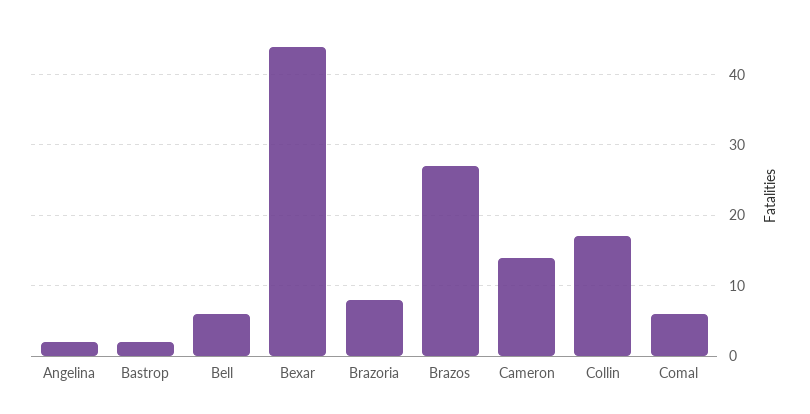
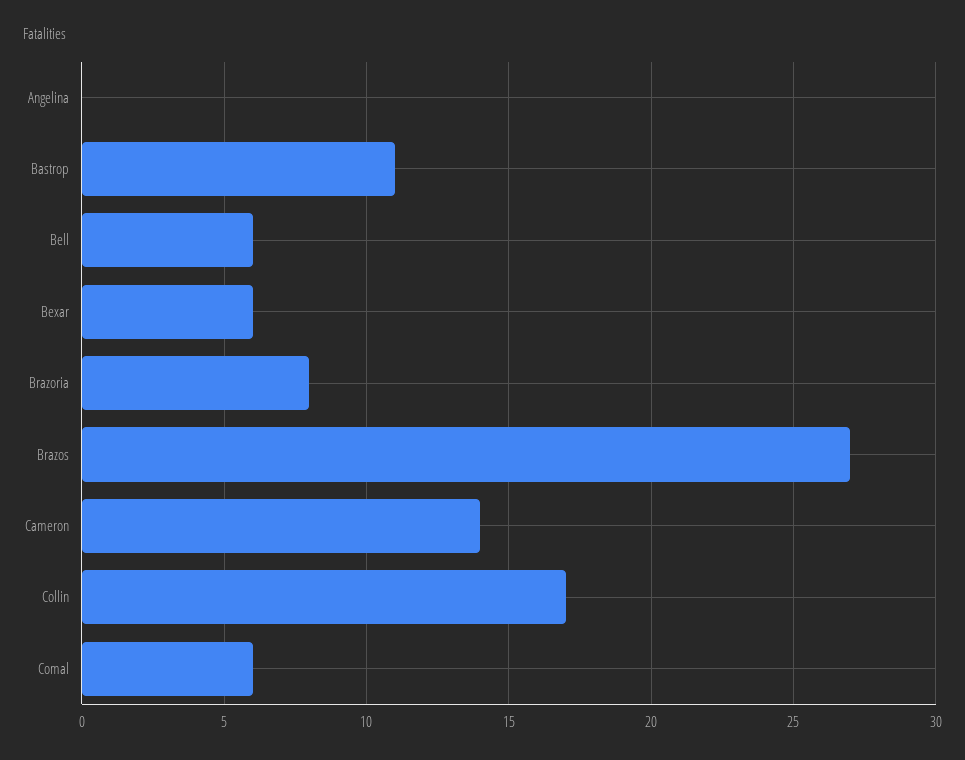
Angelina: 2 -> 0
Bastrop: 2 -> 11
Bexar: 44 -> 6

